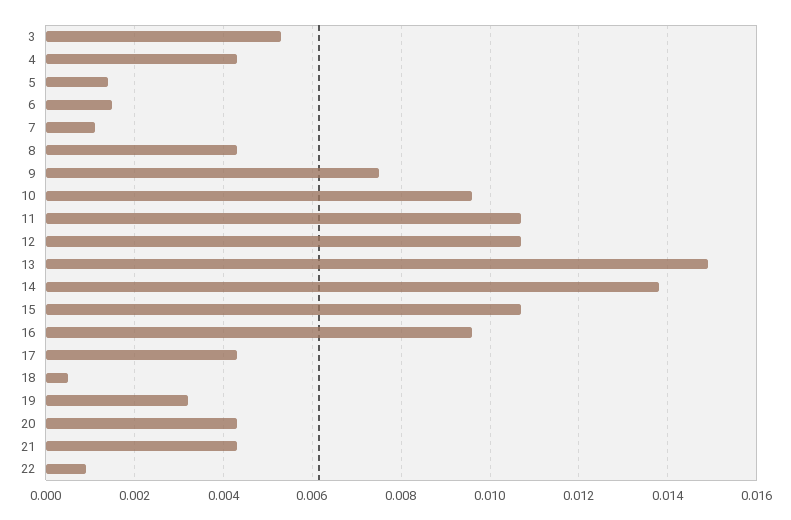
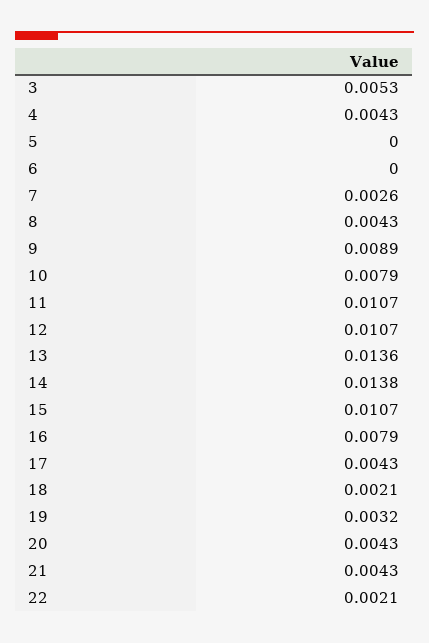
5: 0.0015 -> 0
6: 0.0015 -> 0
7: 0.001 -> 0.0026
9: 0.0075 -> 0.0089
10: 0.0095 -> 0.0079
13: 0.015 -> 0.0136
16: 0.0095 -> 0.0079
18: 0.0005 -> 0.0021
22: 0.001 -> 0.0021

